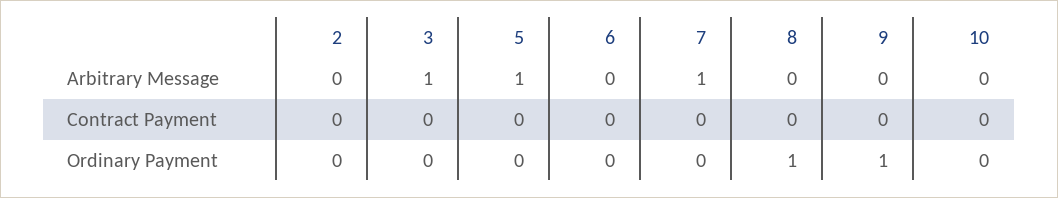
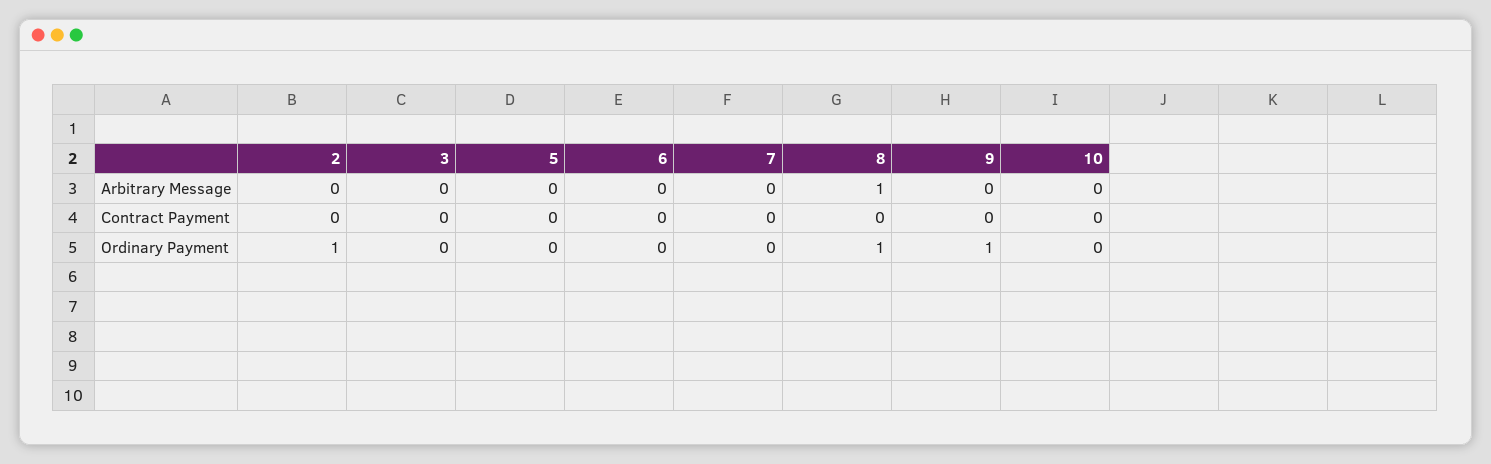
3, Arbitrary Message: 1 -> 0
5, Arbitrary Message: 1 -> 0
7, Arbitrary Message: 1 -> 0
8, Arbitrary Message: 0 -> 1
2, Ordinary Payment: 0 -> 1

